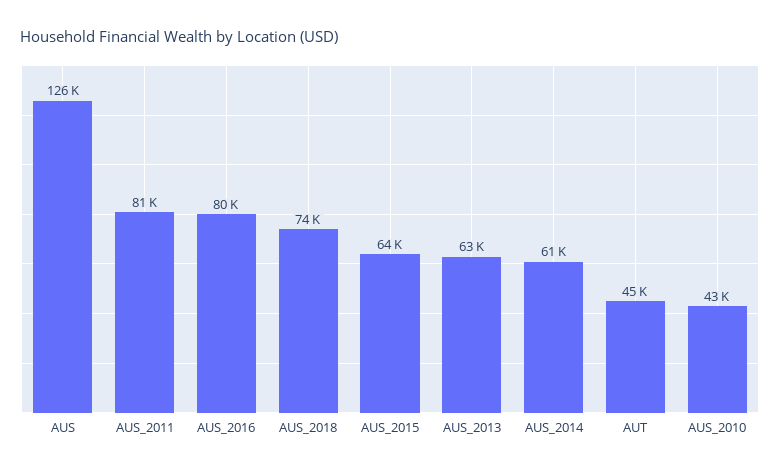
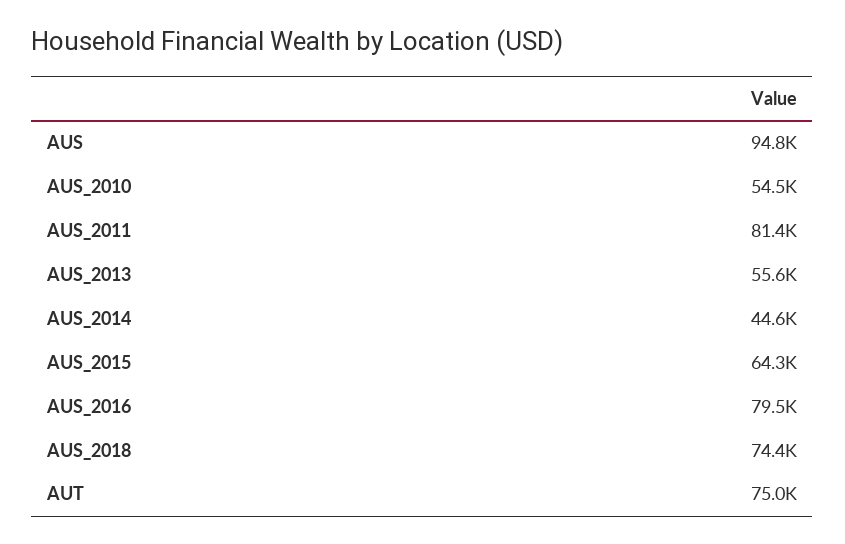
AUS: 126000 -> 94800
AUS_2013: 63000 -> 55600
AUS_2014: 61000 -> 44600
AUT: 45000 -> 75000
AUS_2010: 43000 -> 54500

